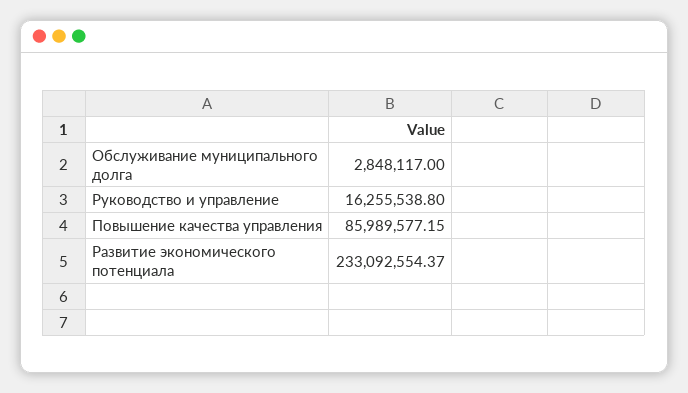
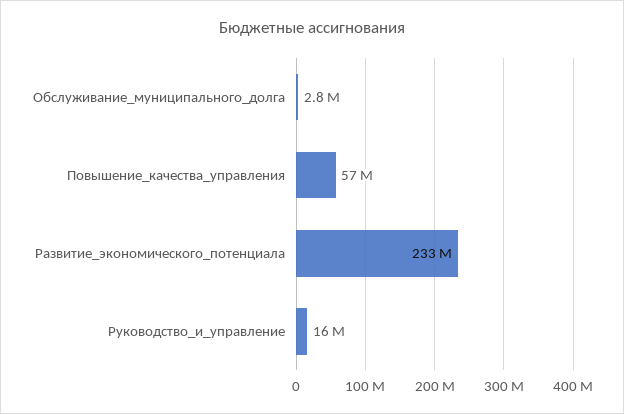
Повышение качества управления: 85989577.15 -> 57000000

